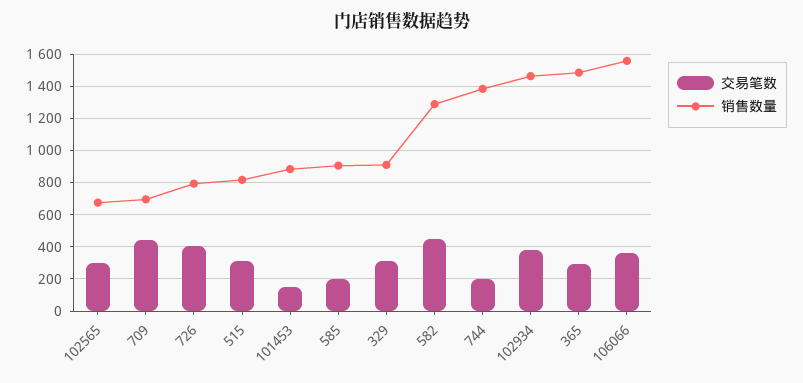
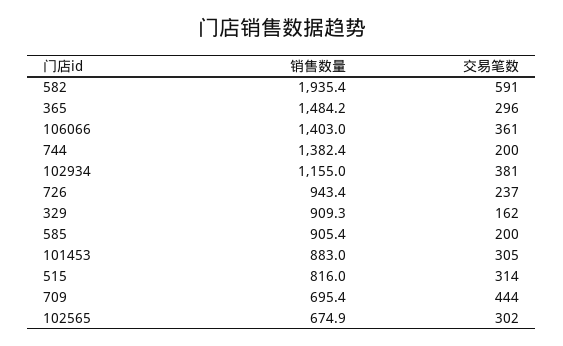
交易笔数, 726: 400 -> 237
销售数量, 726: 800 -> 943.4
交易笔数, 101453: 150 -> 305
交易笔数, 329: 300 -> 162
交易笔数, 582: 450 -> 591
销售数量, 582: 1300 -> 1935.4
销售数量, 102934: 1450 -> 1155
销售数量, 106066: 1550 -> 1403

